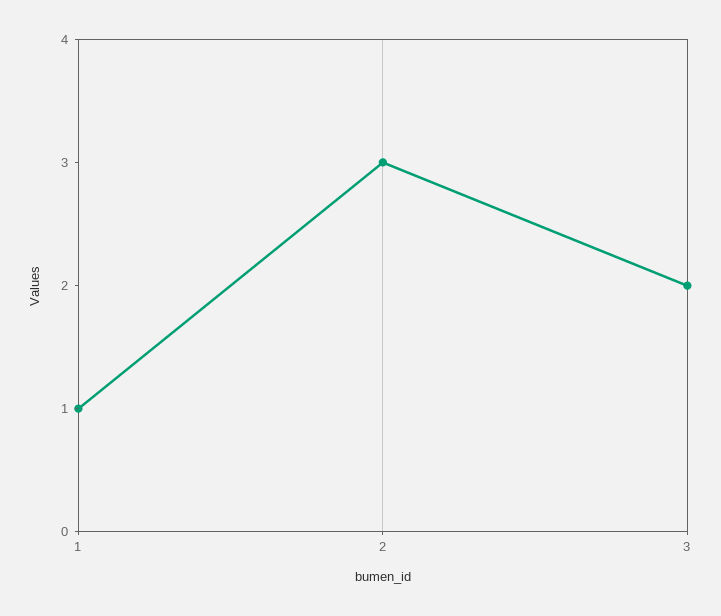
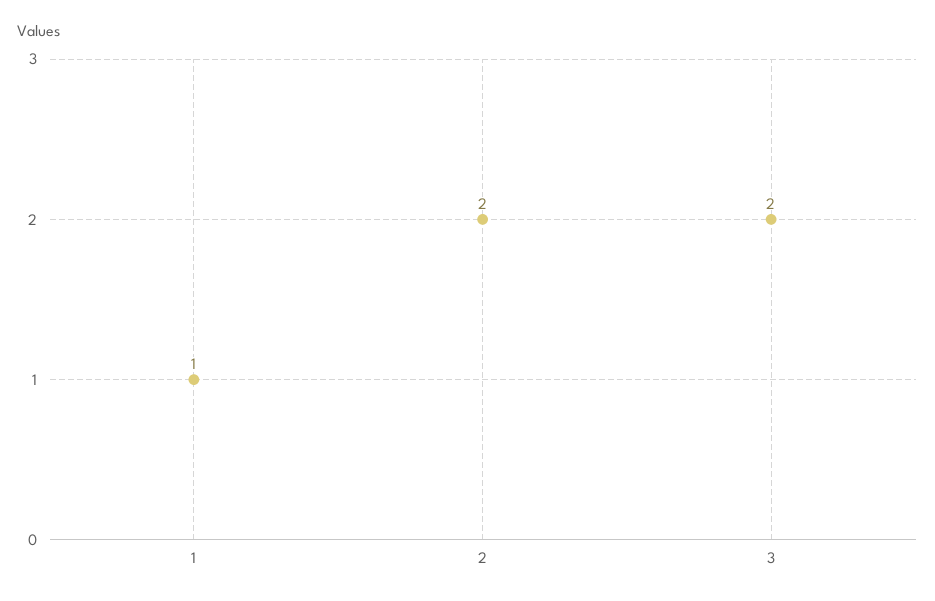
2: 3 -> 2

